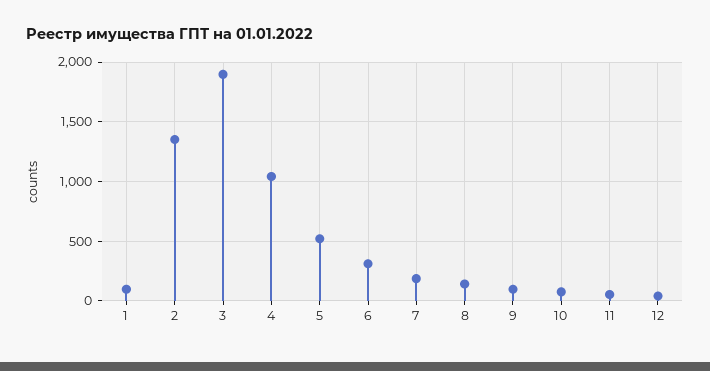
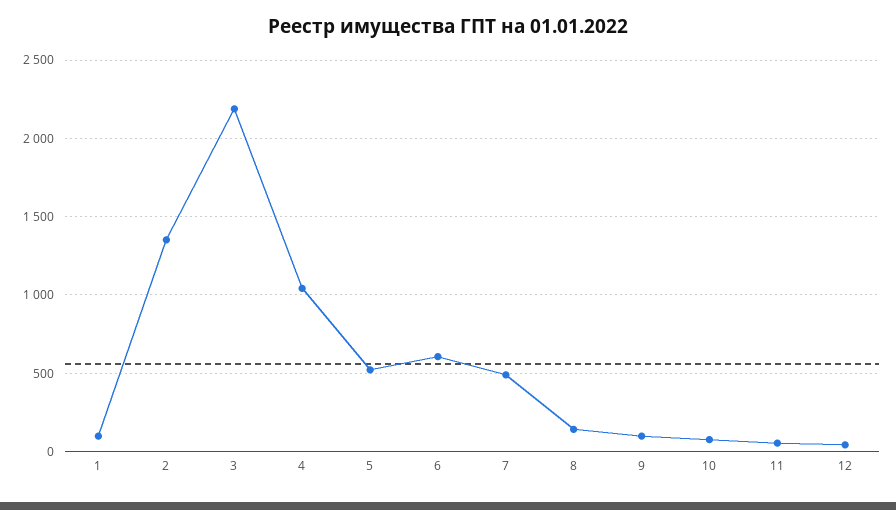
3: 1900 -> 2200
6: 300 -> 600
7: 200 -> 500

